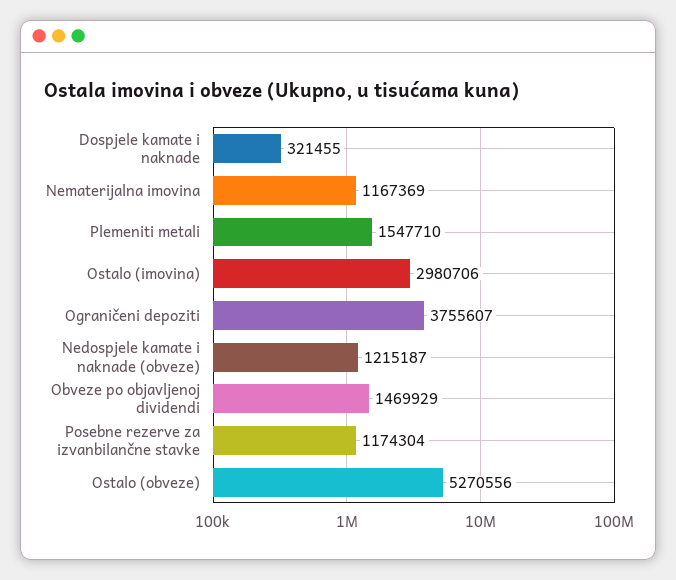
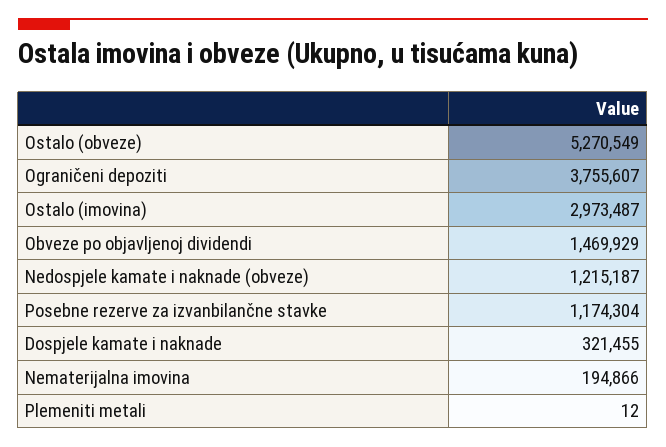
Nematerijalna imovina: 1167369 -> 194866
Plemeniti metali: 1547710 -> 12
Ostalo (imovina): 2980706 -> 2973487
Ostalo (obveze): 5270556 -> 5270549

